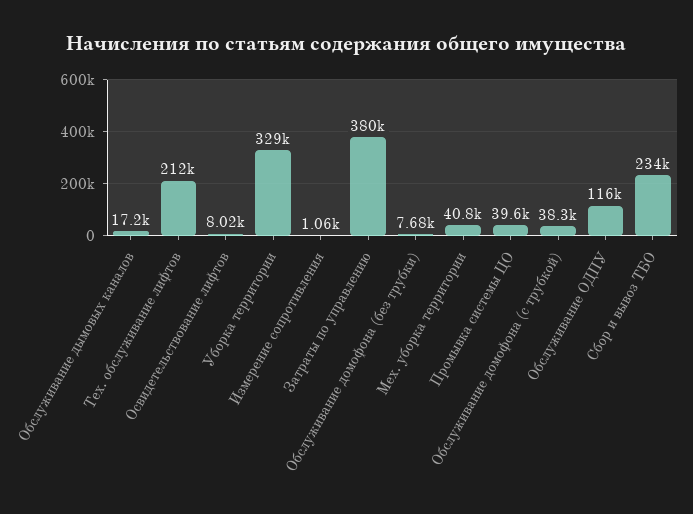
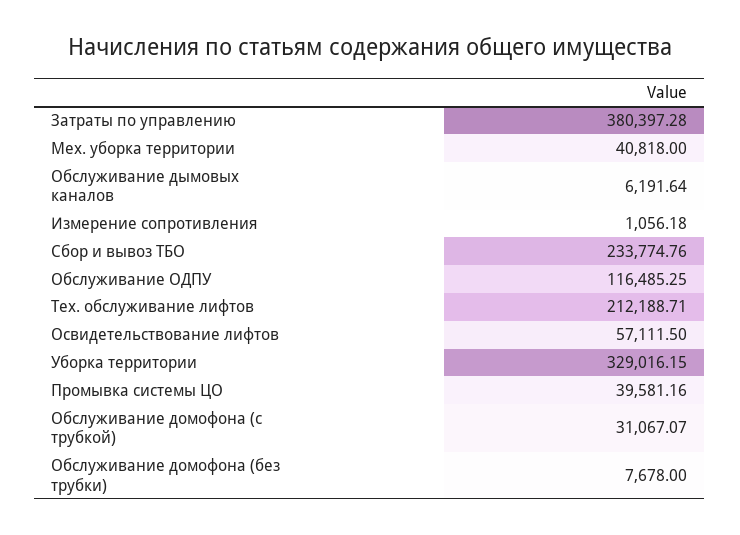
Обслуживание дымовых каналов: 17200 -> 6191.64
Освидетельствование лифтов: 8020 -> 57111.5
Обслуживание домофона (с трубкой): 38300 -> 31067.07

